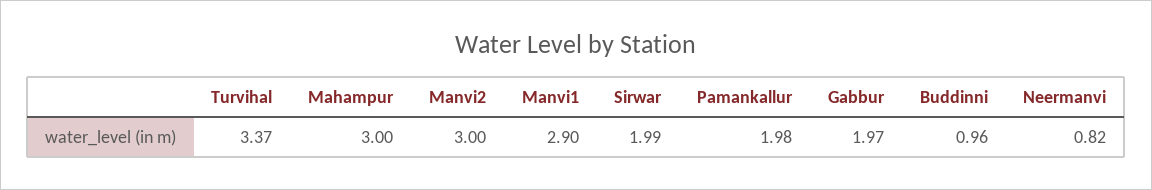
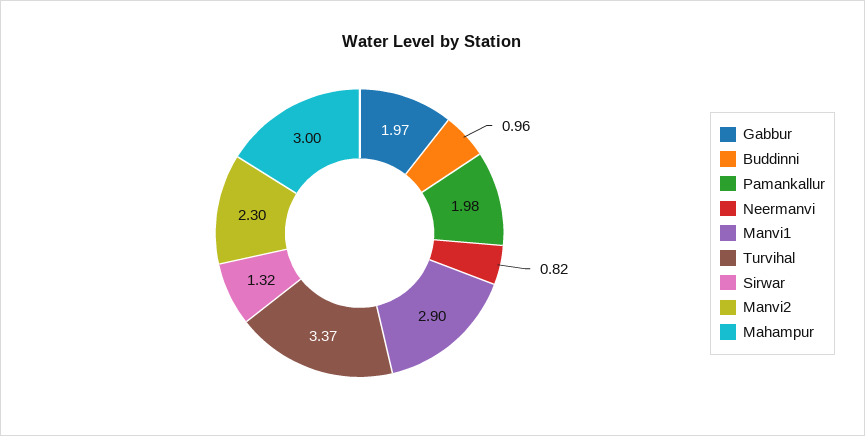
Manvi2: 3 -> 2.3
Sirwar: 1.99 -> 1.32

